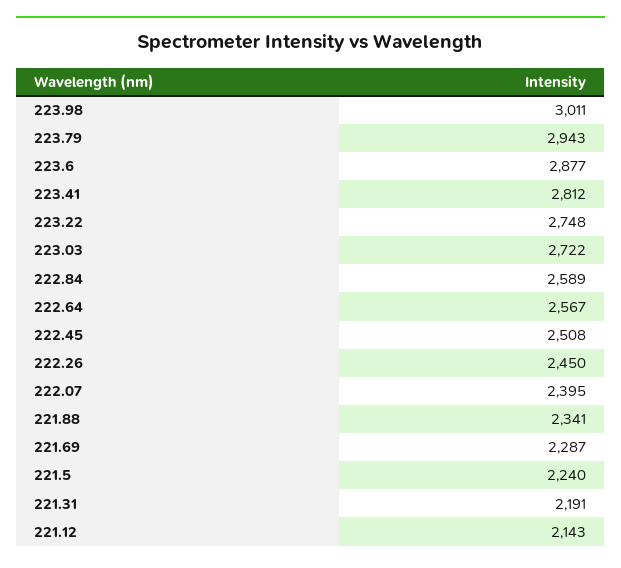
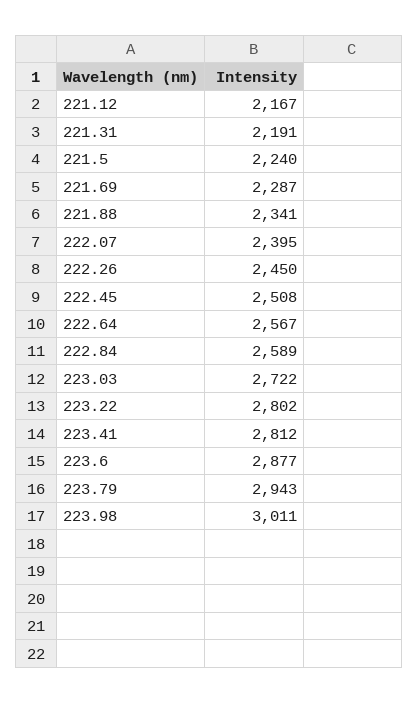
223.22: 2748 -> 2802
221.12: 2143 -> 2167

